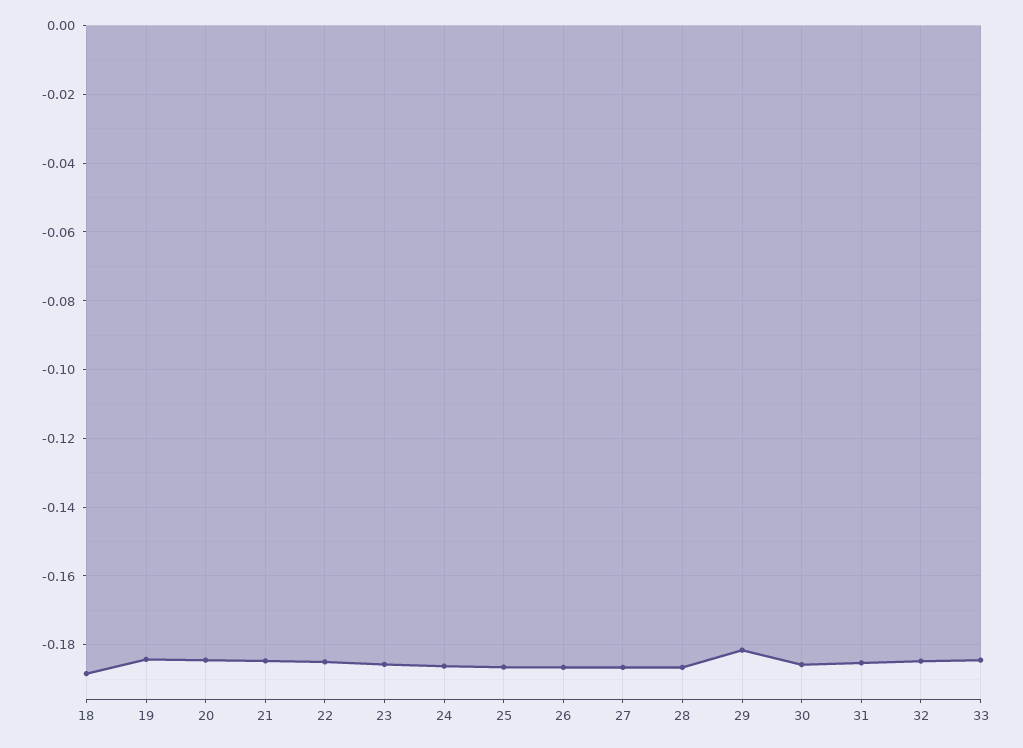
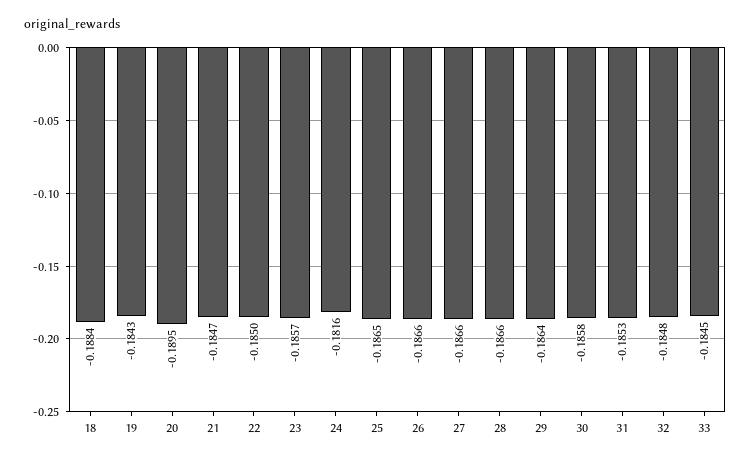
20: -0.184 -> -0.1895
24: -0.186 -> -0.1816
29: -0.182 -> -0.1864

